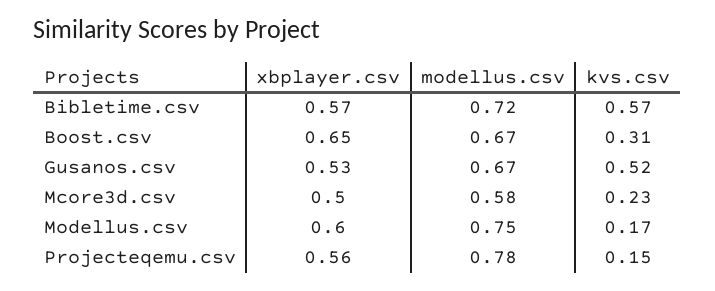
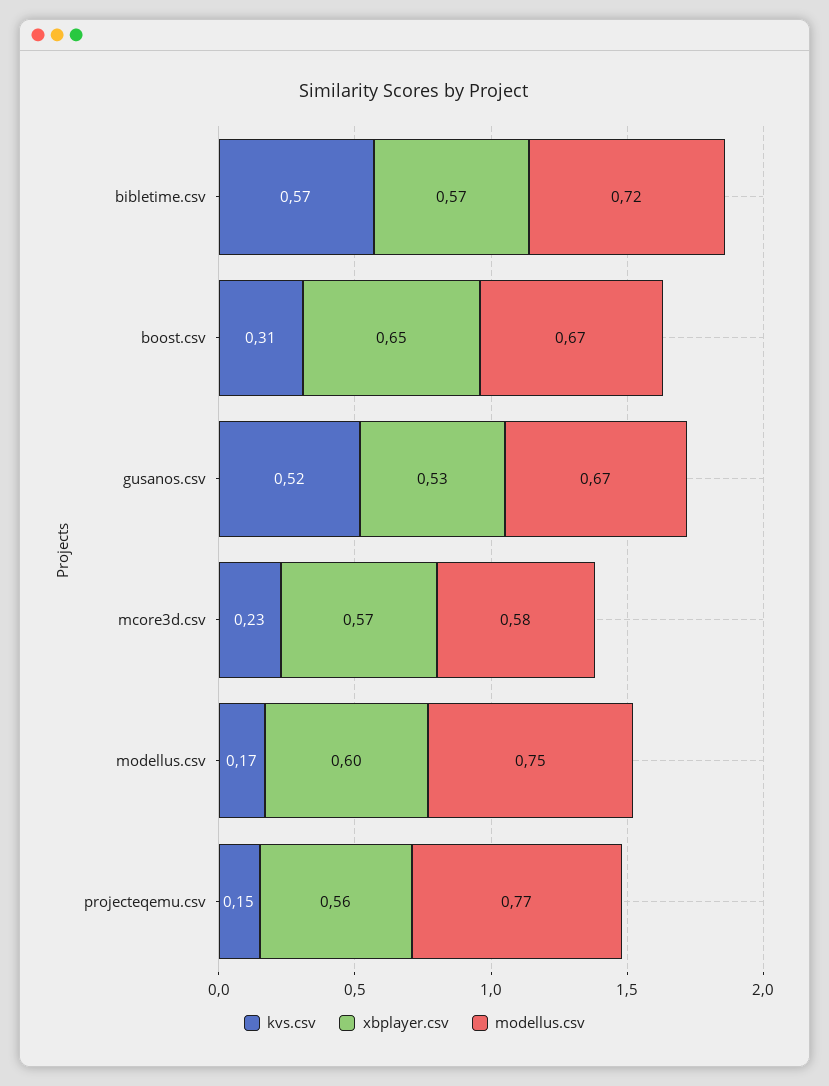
xbplayer.csv, Mcore3d.csv: 0.5 -> 0.57
modellus.csv, Projecteqemu.csv: 0.78 -> 0.77

